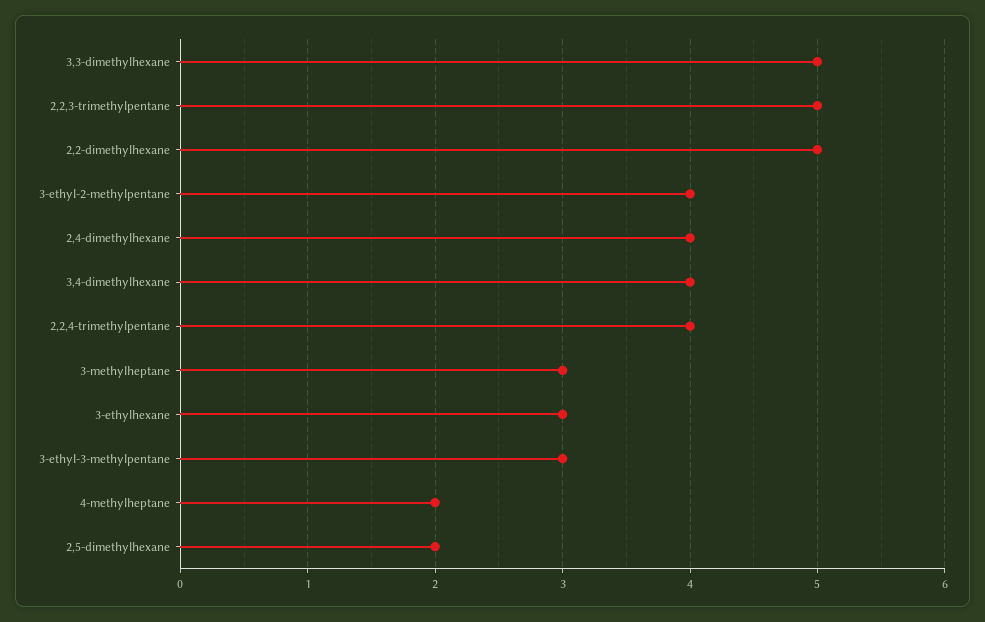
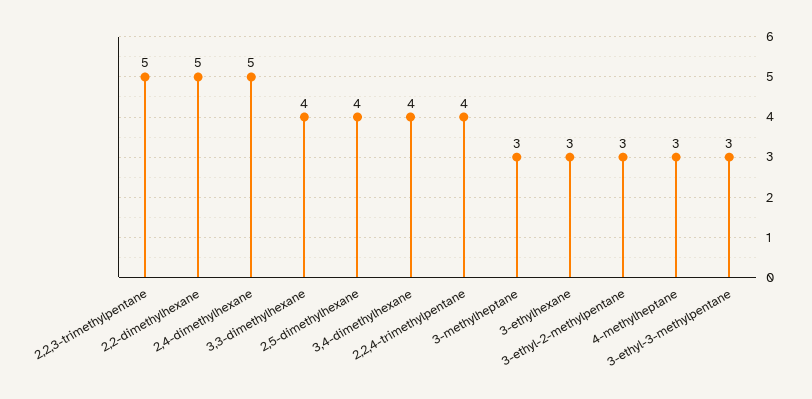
3,3-dimethylhexane: 5 -> 4
3-ethyl-2-methylpentane: 4 -> 3
2,4-dimethylhexane: 4 -> 5
4-methylheptane: 2 -> 3
2,5-dimethylhexane: 2 -> 4

